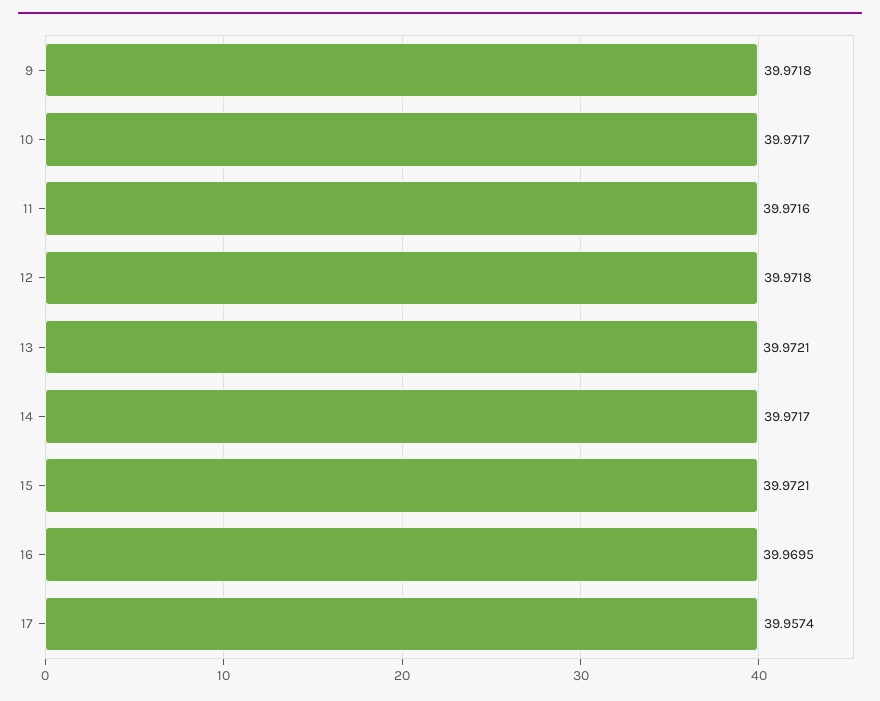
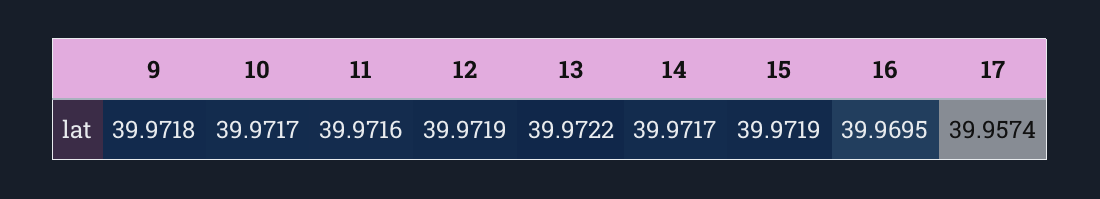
12: 39.9718 -> 39.9719
13: 39.9721 -> 39.9722
15: 39.9721 -> 39.9719

